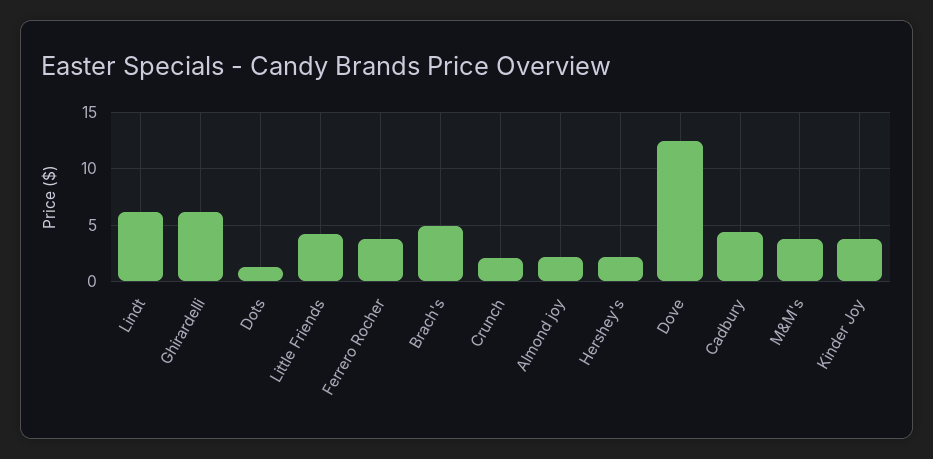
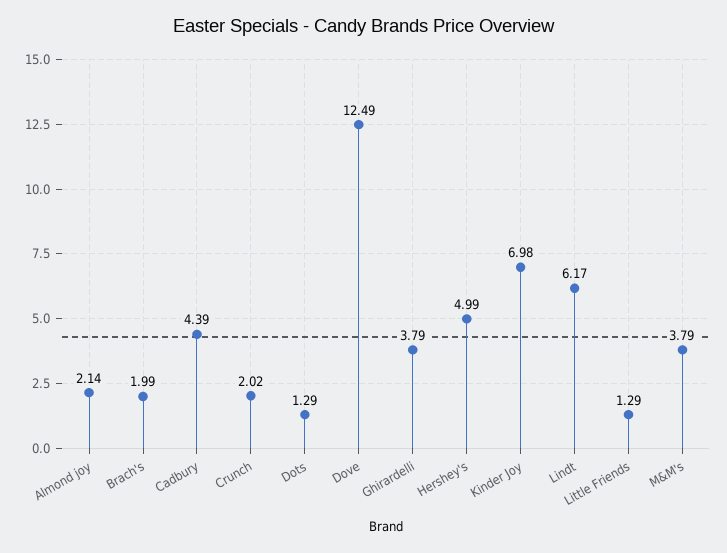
Ghirardelli: 6 -> 3.79
Little Friends: 4 -> 1.29
Ferrero Rocher: 4 -> none
Brach's: 5 -> 1.99
Hershey's: 2 -> 4.99
Kinder Joy: 4 -> 6.98

